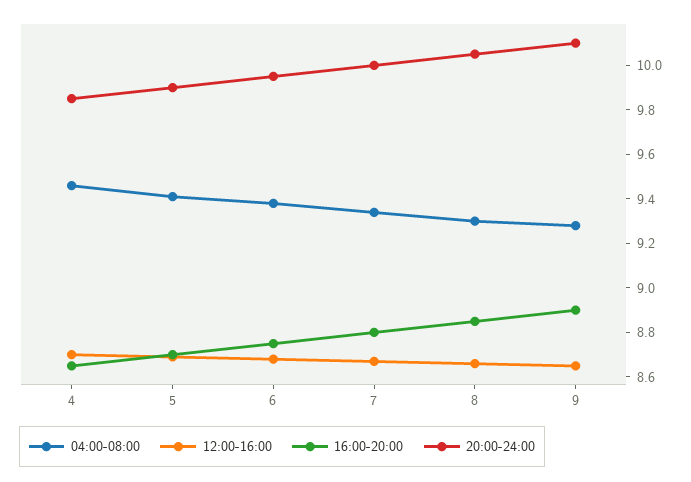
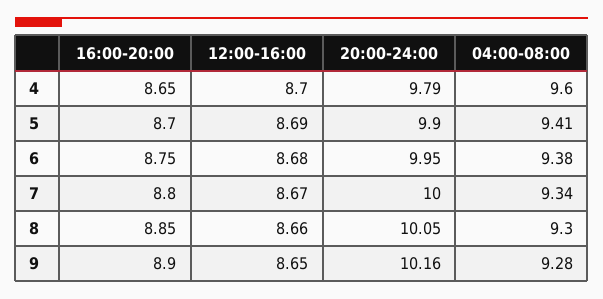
04:00-08:00, 4: 9.45 -> 9.6
20:00-24:00, 4: 9.85 -> 9.79
20:00-24:00, 9: 10.1 -> 10.16

